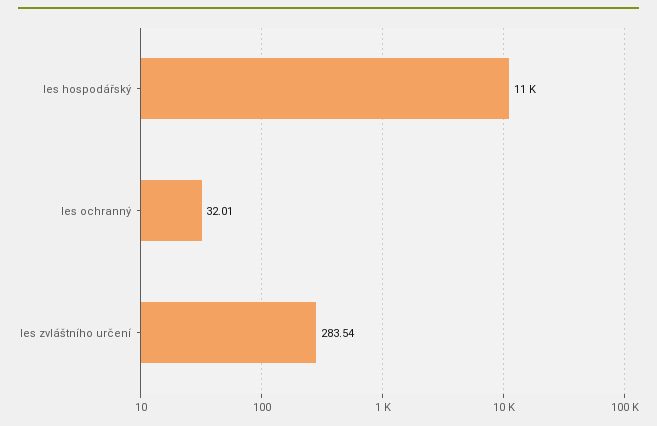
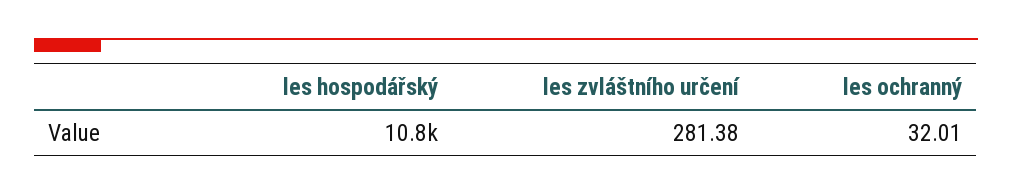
les zvláštního určení: 283.54 -> 281.38

